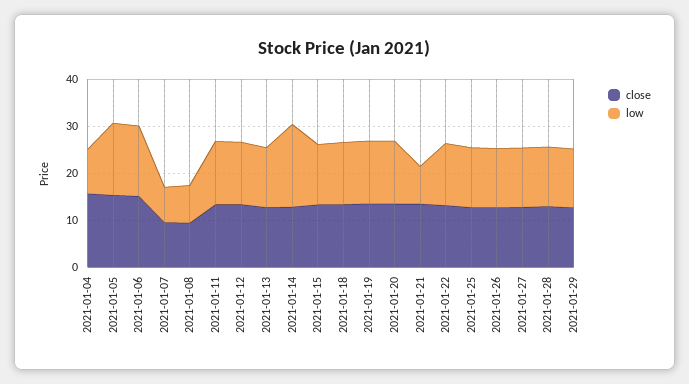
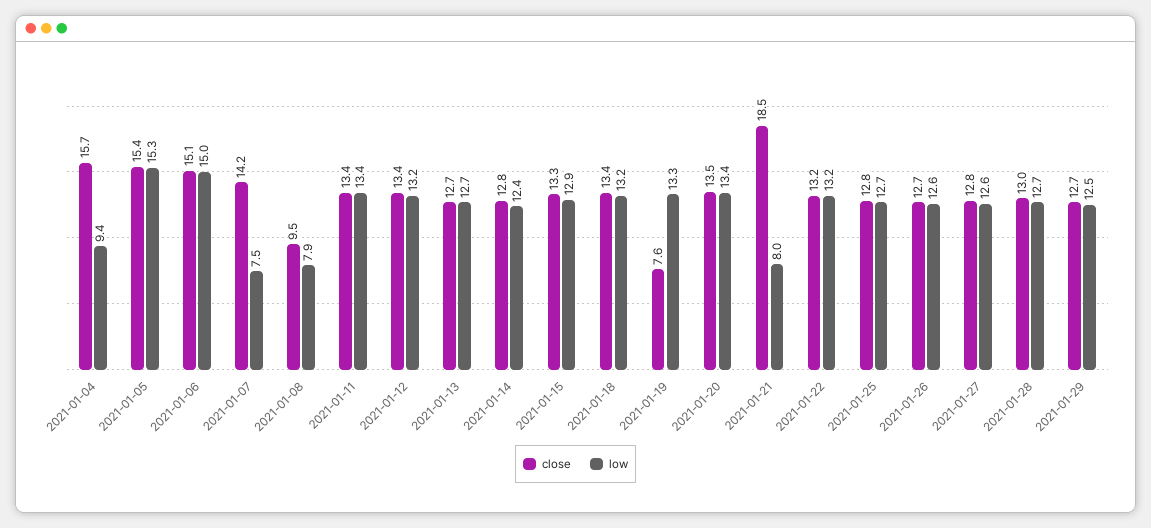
close, 2021-01-07: 10 -> 14.2
low, 2021-01-14: 18 -> 12.4
close, 2021-01-19: 14 -> 7.6
close, 2021-01-21: 14 -> 18.5

